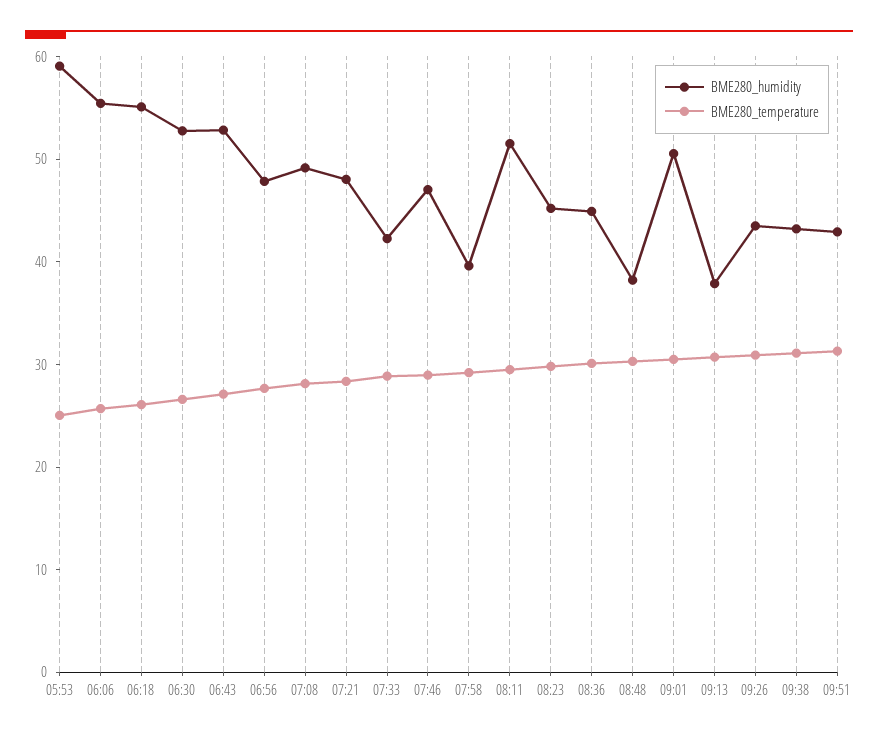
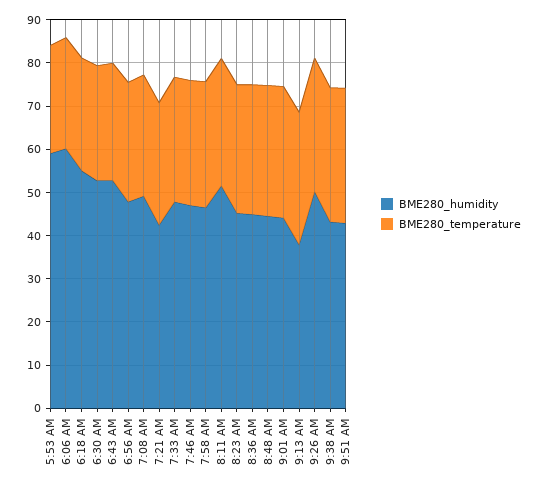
BME280_humidity, 06:06: 56 -> 60
BME280_humidity, 07:21: 48 -> 42
BME280_humidity, 07:33: 42 -> 48
BME280_humidity, 07:58: 40 -> 46
BME280_humidity, 08:48: 38 -> 44
BME280_humidity, 09:01: 50 -> 44
BME280_humidity, 09:26: 44 -> 50

